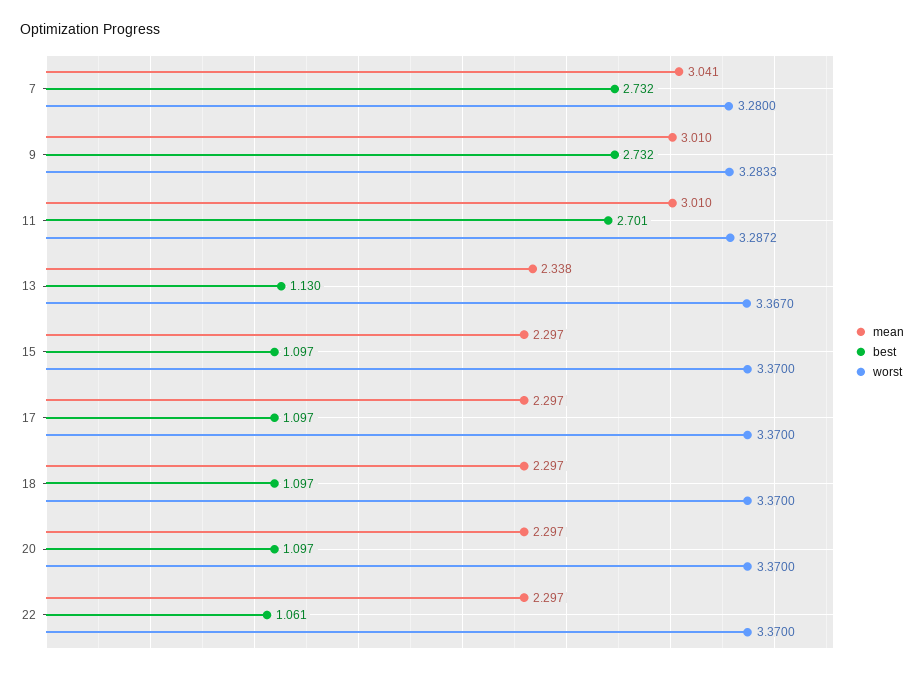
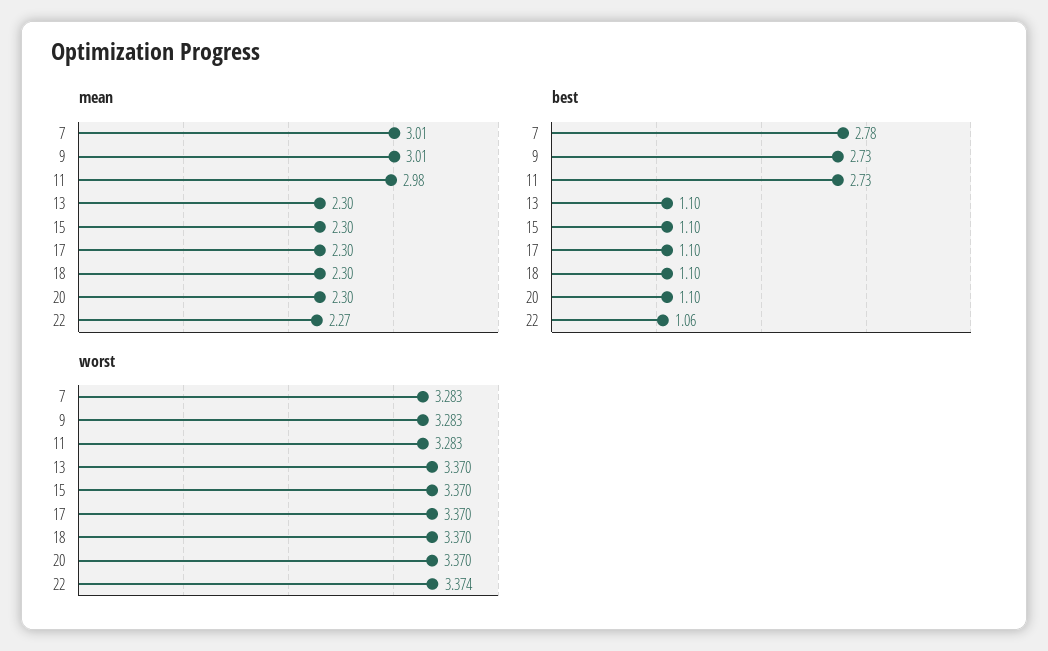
mean, 7: 3.041 -> 3.01
best, 7: 2.732 -> 2.78
worst, 7: 3.28 -> 3.283
mean, 11: 3.01 -> 2.98
best, 11: 2.701 -> 2.73
worst, 11: 3.2872 -> 3.283
mean, 13: 2.338 -> 2.3
best, 13: 1.13 -> 1.1
worst, 13: 3.367 -> 3.37
mean, 22: 2.297 -> 2.27
worst, 22: 3.37 -> 3.374

